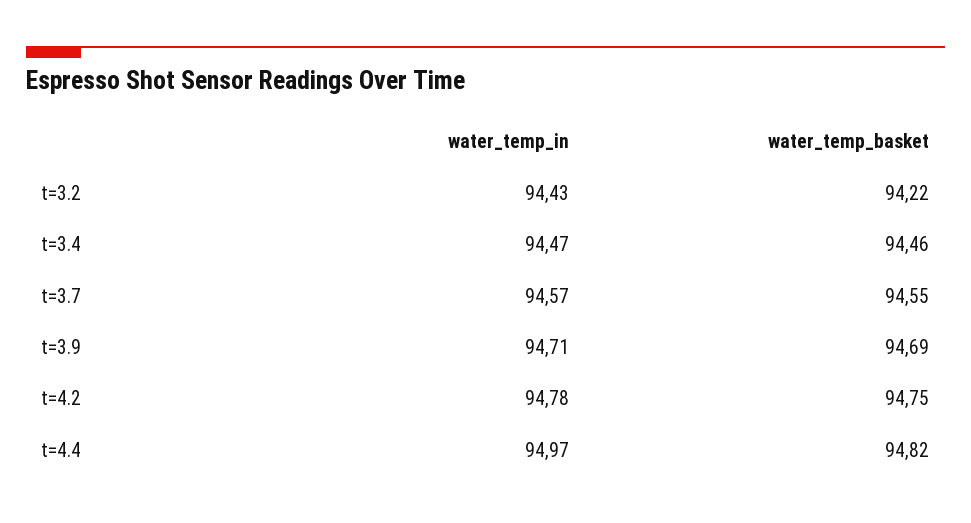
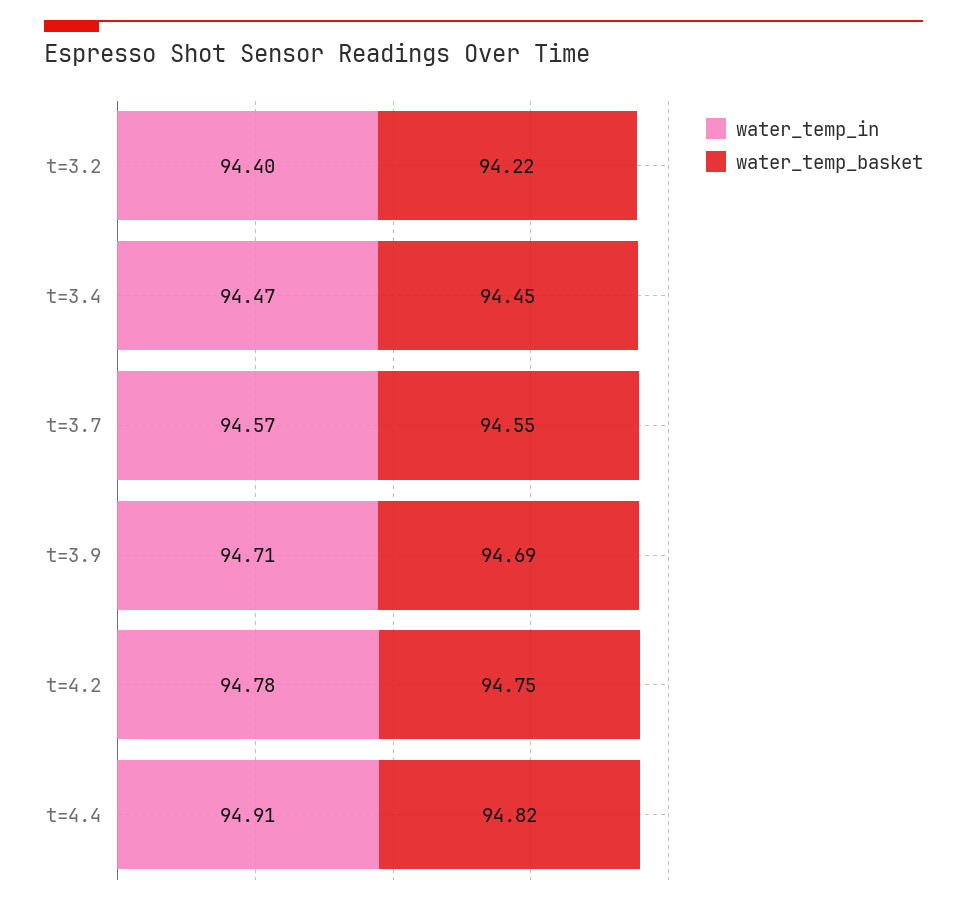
water_temp_in, t=3.2: 94.43 -> 94.4
water_temp_basket, t=3.4: 94.46 -> 94.45
water_temp_in, t=4.4: 94.97 -> 94.91

